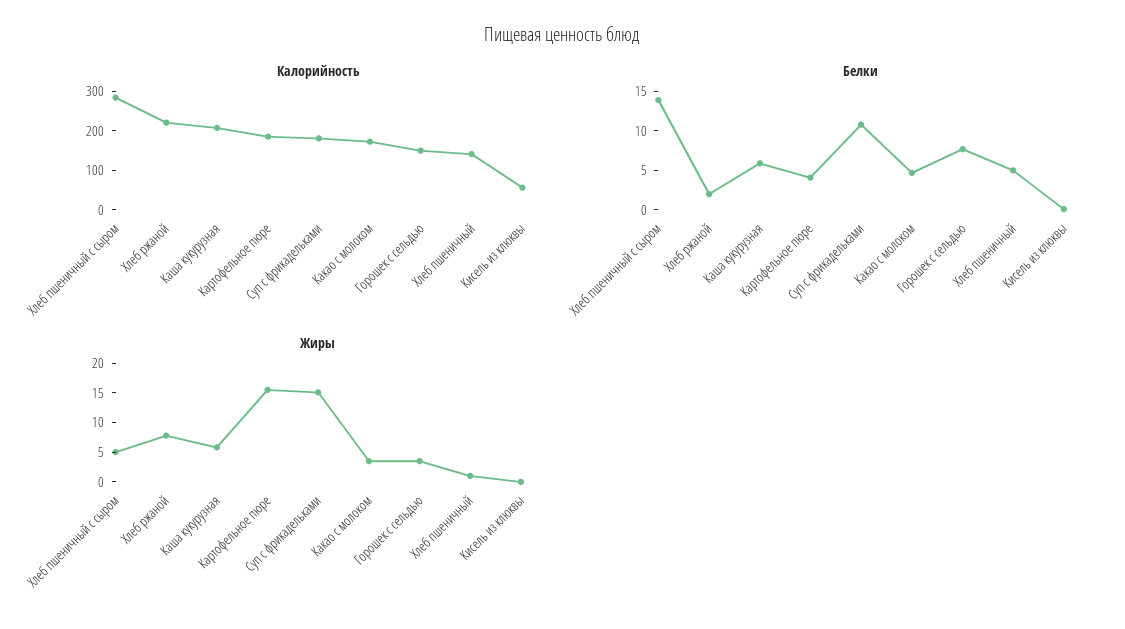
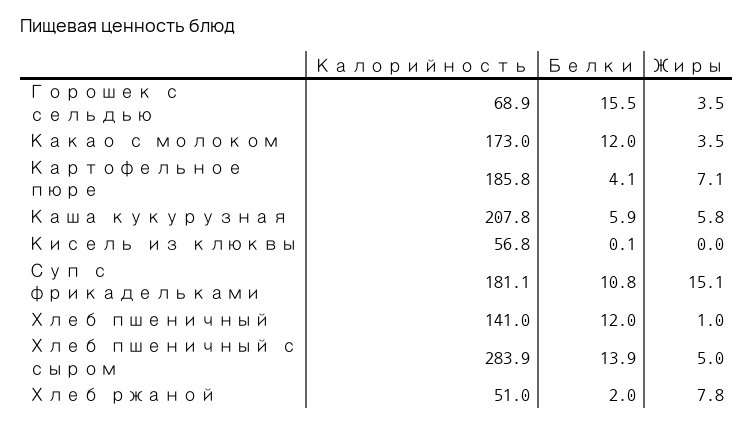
Калорийность, Хлеб ржаной: 225 -> 51
Калорийность, Горошек с сельдью: 150 -> 68.9
Белки, Какао с молоком: 5 -> 12
Белки, Горошек с сельдью: 7.5 -> 15.5
Белки, Хлеб пшеничный: 5 -> 12
Жиры, Картофельное пюре: 15 -> 7.1

